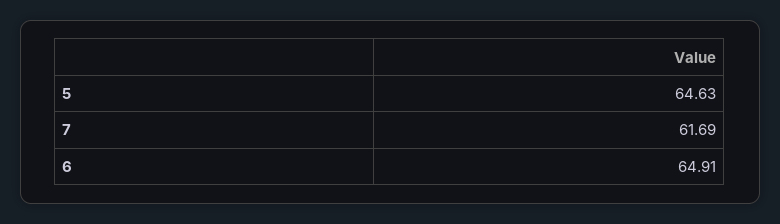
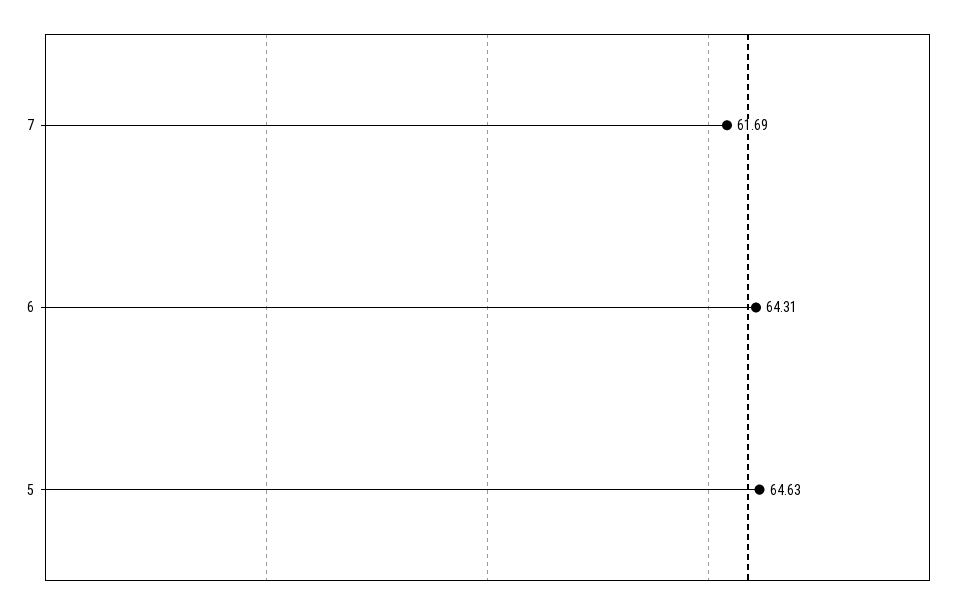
6: 64.91 -> 64.31

